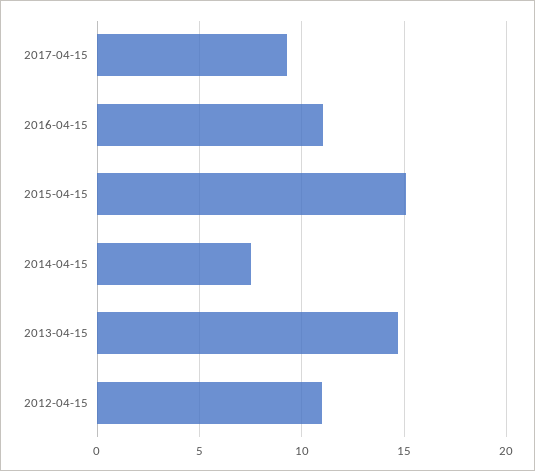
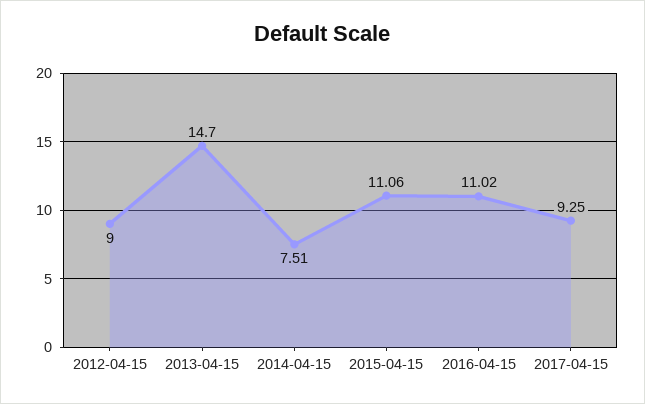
2015-04-15: 15 -> 11.06
2012-04-15: 11 -> 9

